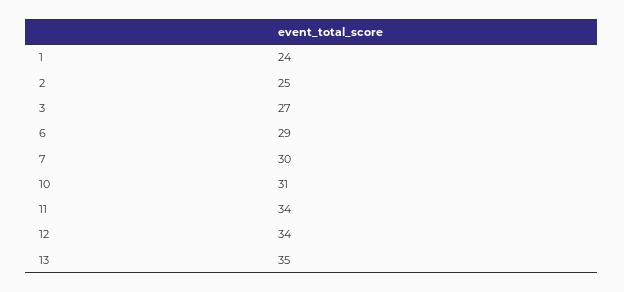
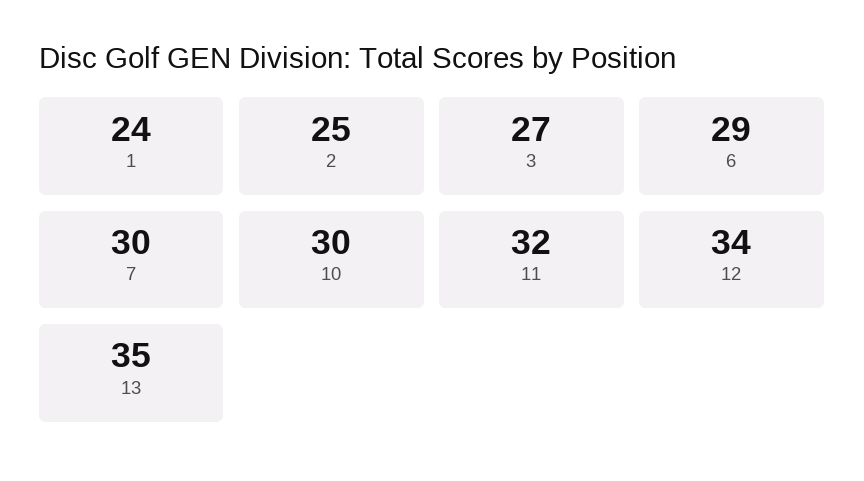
10: 31 -> 30
11: 34 -> 32

